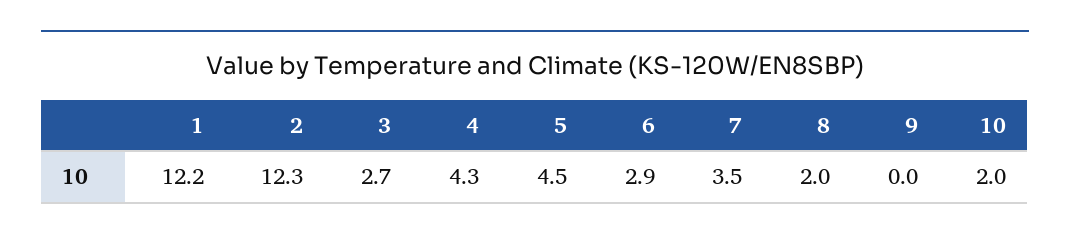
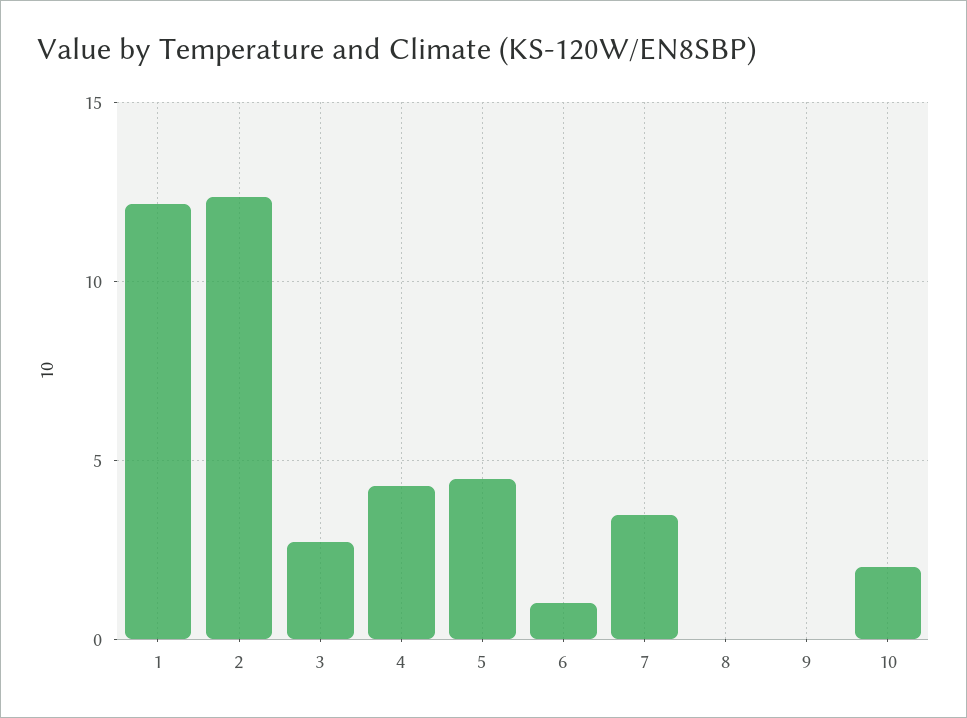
6: 2.9 -> 1
8: 2 -> 0

